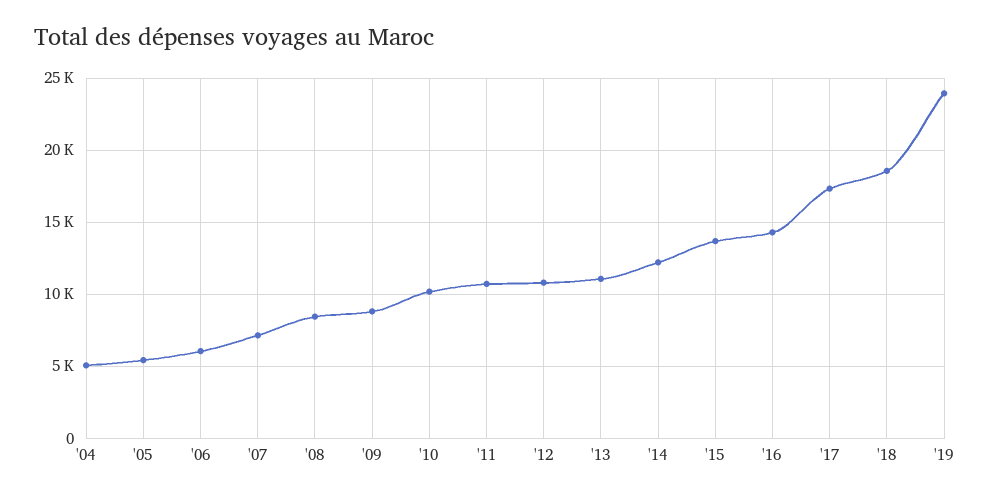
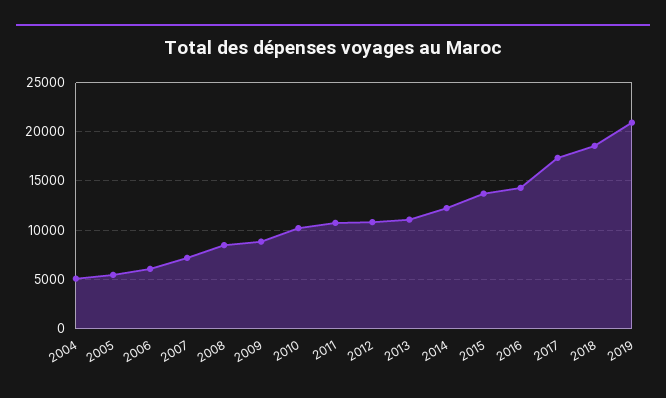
'19: 24000 -> 21000

